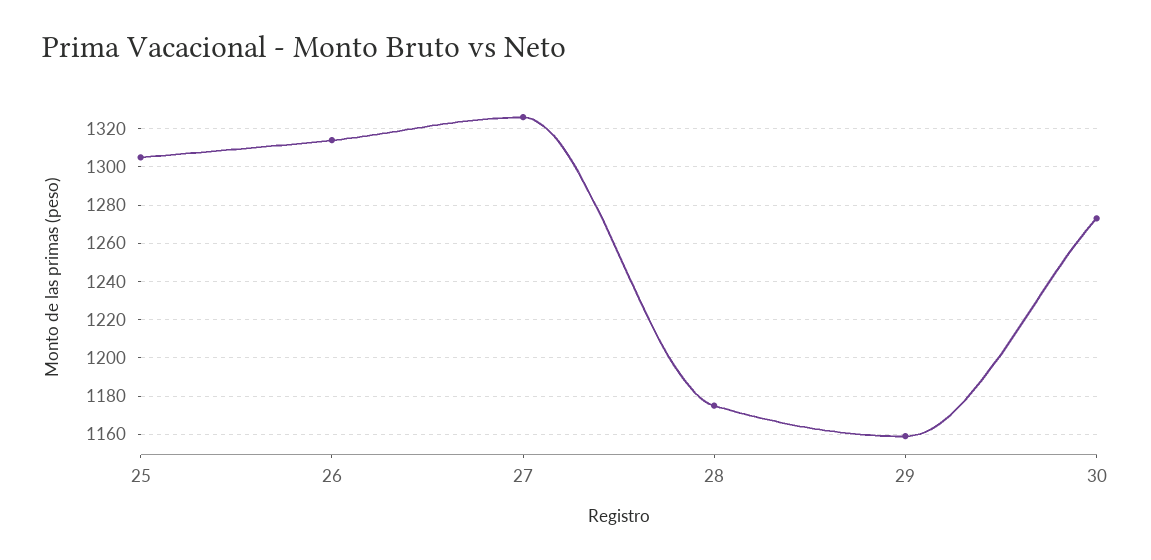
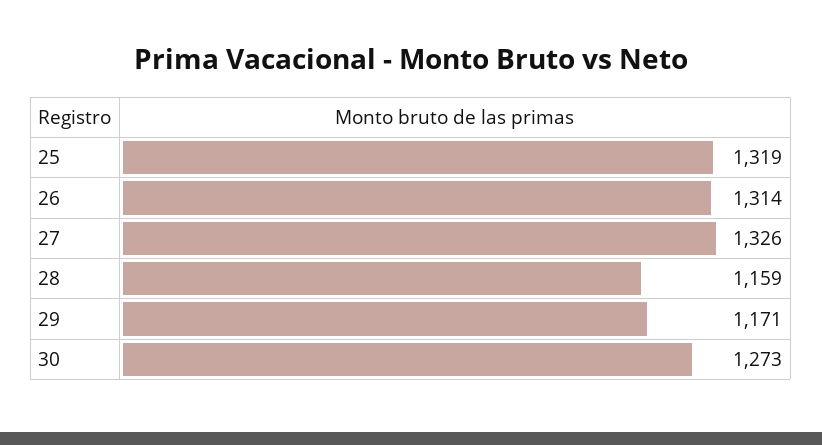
25: 1305 -> 1319
28: 1175 -> 1159
29: 1160 -> 1171

